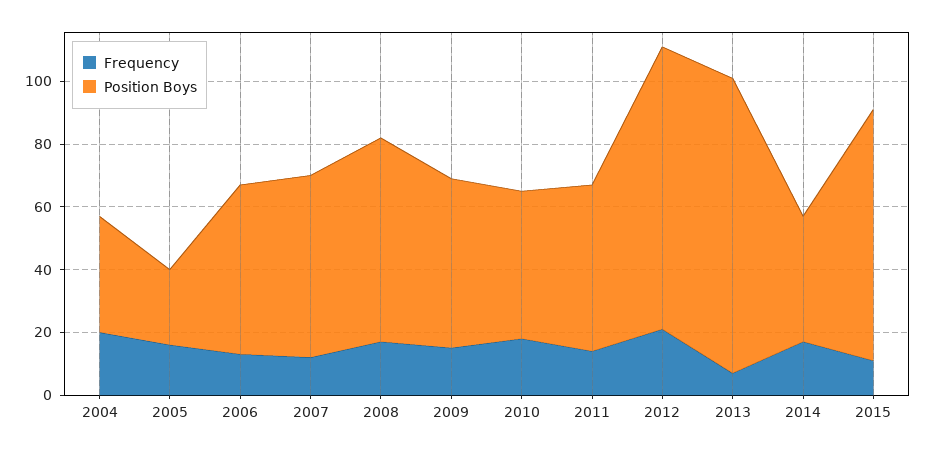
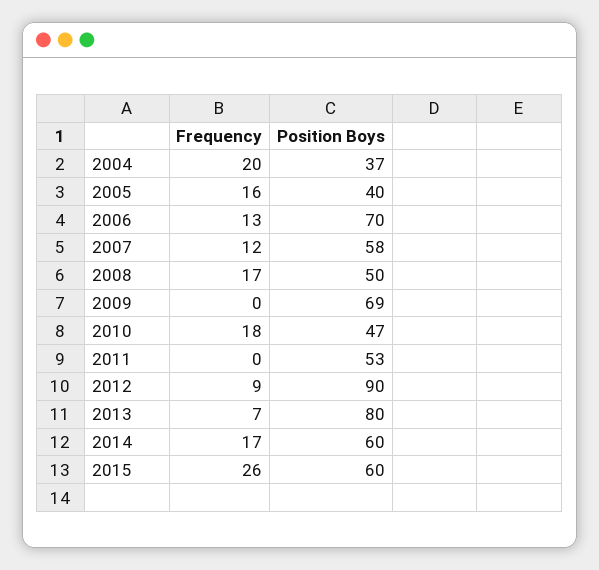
Position Boys, 2005: 25 -> 40
Position Boys, 2006: 55 -> 70
Position Boys, 2008: 65 -> 50
Frequency, 2009: 15 -> 0
Position Boys, 2009: 55 -> 69
Frequency, 2011: 15 -> 0
Frequency, 2012: 20 -> 9
Position Boys, 2013: 95 -> 80
Position Boys, 2014: 40 -> 60
Frequency, 2015: 10 -> 26
Position Boys, 2015: 80 -> 60

